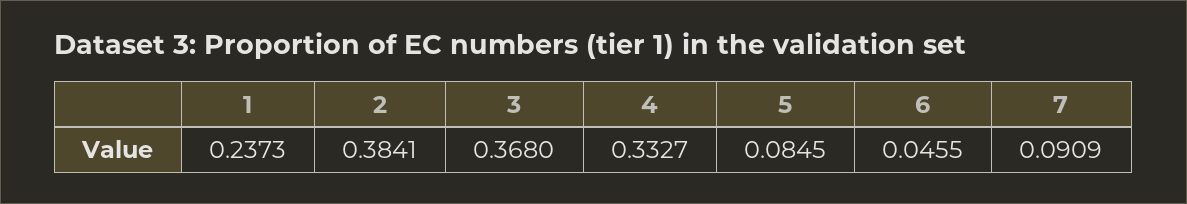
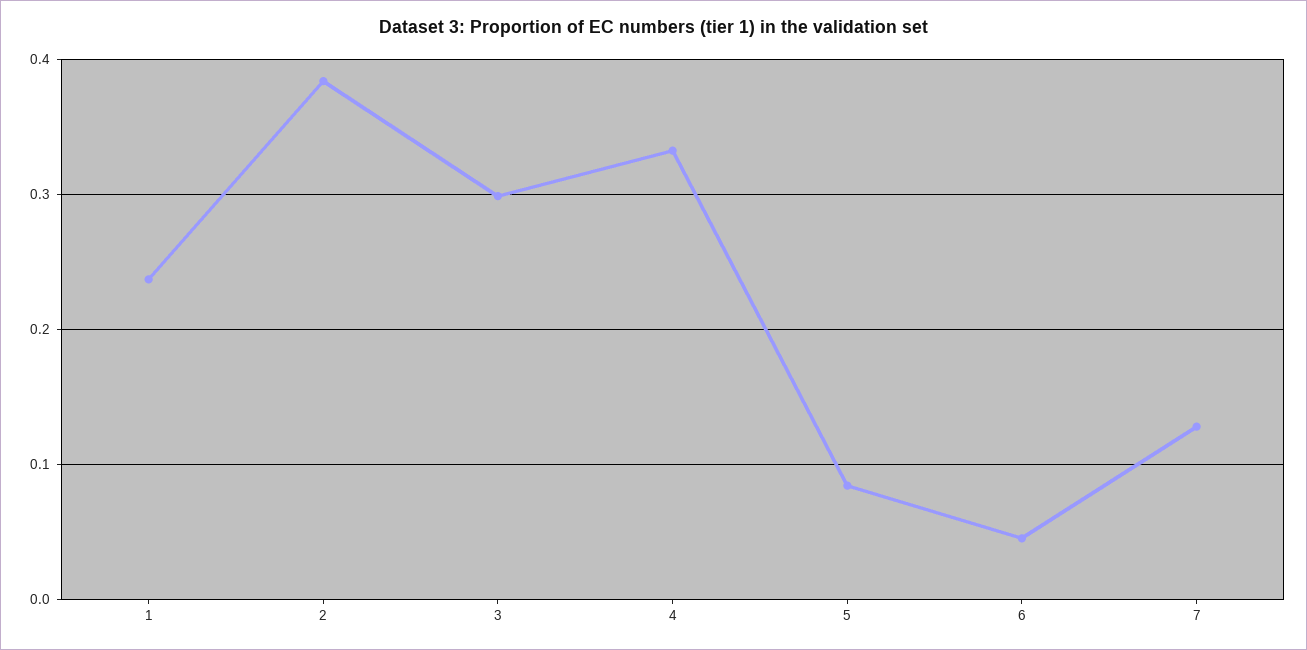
3: 0.368 -> 0.3
7: 0.0909 -> 0.13

